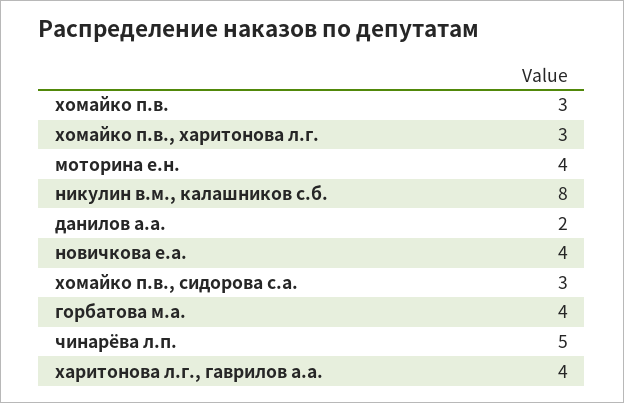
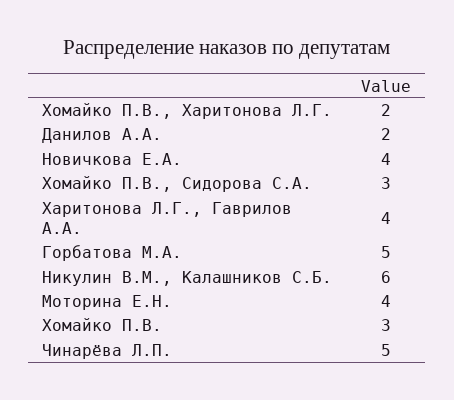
хомайко п.в., харитонова л.г.: 3 -> 2
никулин в.м., калашников с.б.: 8 -> 6
горбатова м.а.: 4 -> 5

